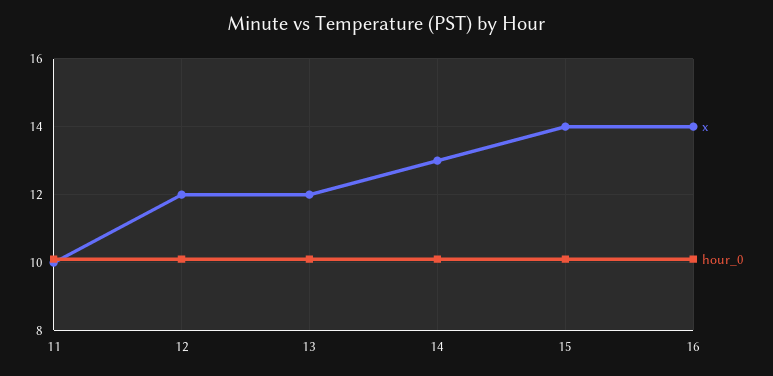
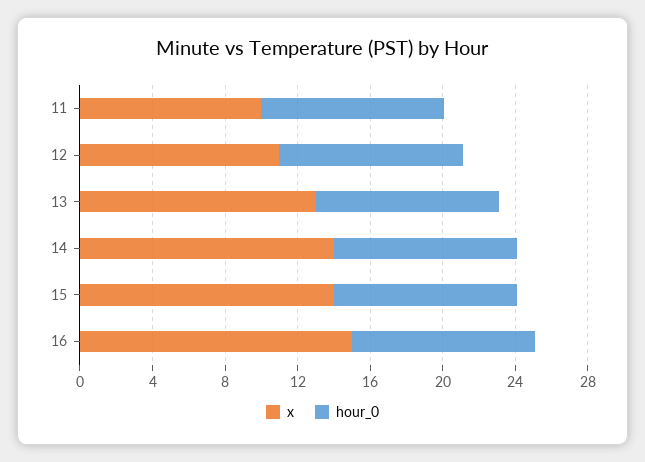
x, 12: 12 -> 11
x, 13: 12 -> 13
x, 14: 13 -> 14
x, 16: 14 -> 15

